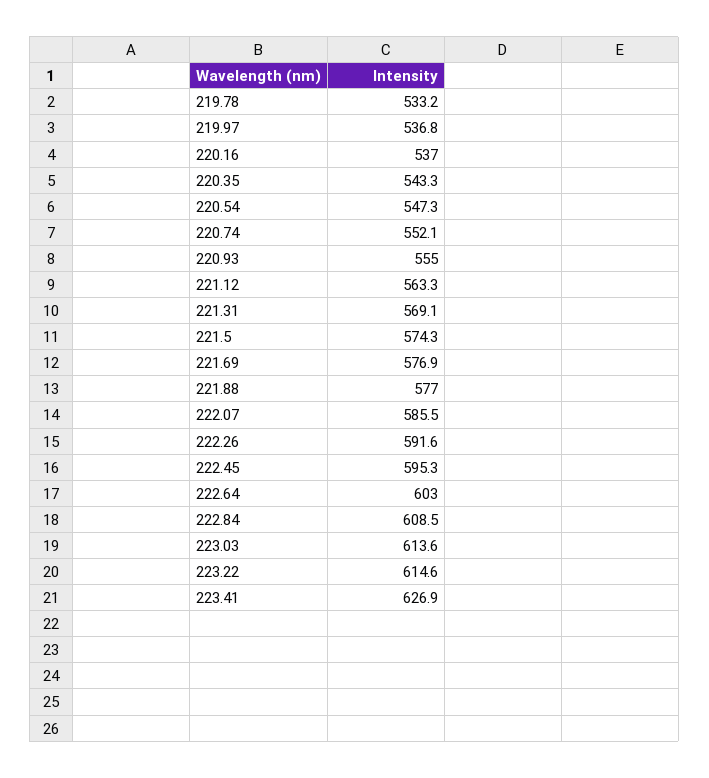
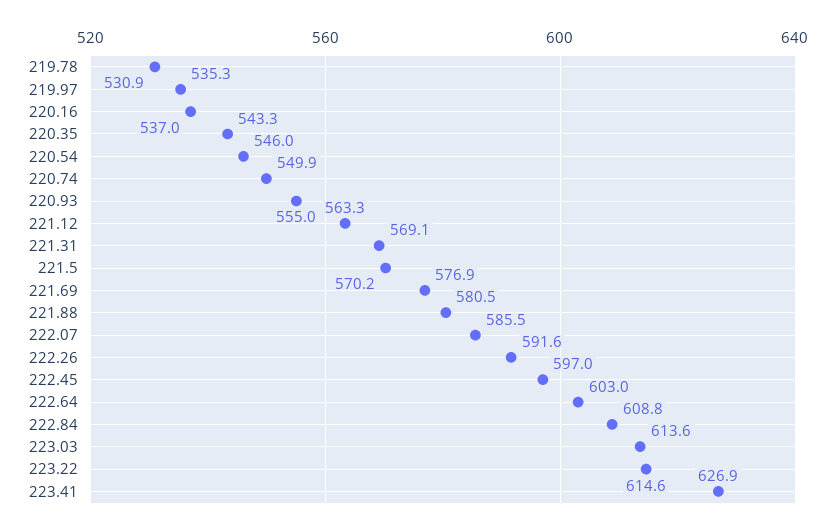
219.78: 533.2 -> 530.9
219.97: 536.8 -> 535.3
220.54: 547.3 -> 546
220.74: 552.1 -> 549.9
221.5: 574.3 -> 570.2
221.88: 577 -> 580.5
222.45: 595.3 -> 597
222.84: 608.5 -> 608.8

